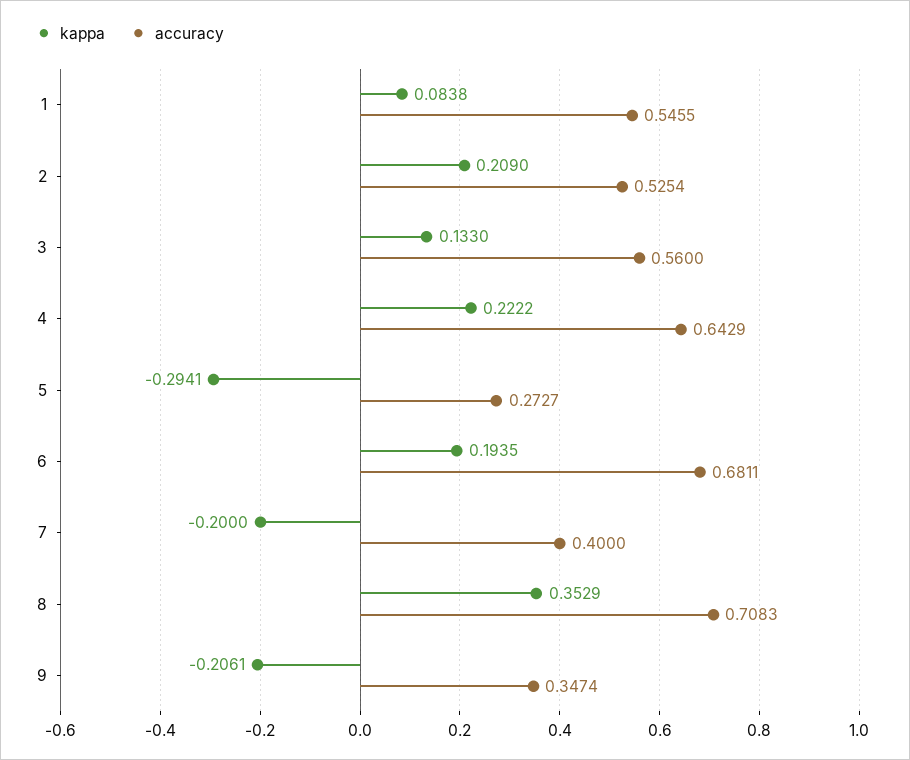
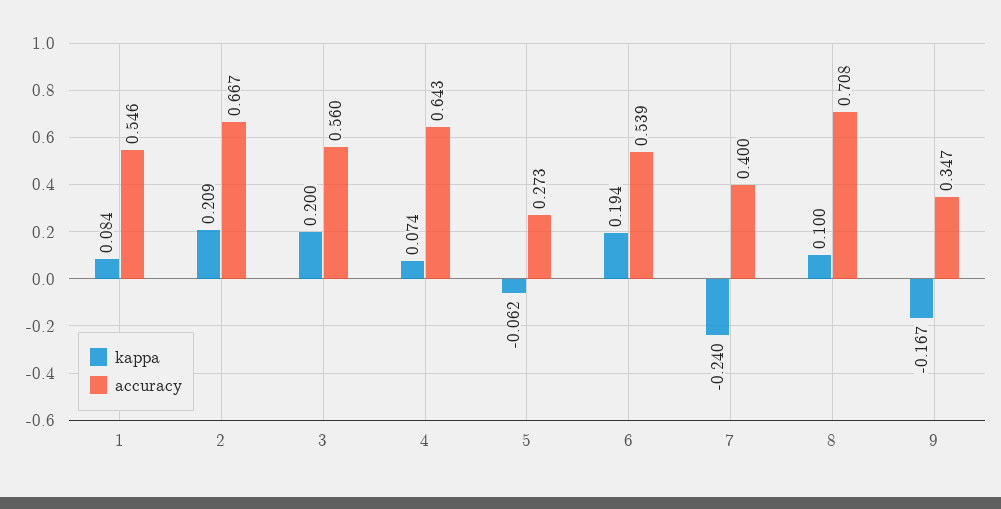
accuracy, 2: 0.5254 -> 0.667
kappa, 3: 0.133 -> 0.2
kappa, 4: 0.2222 -> 0.074
kappa, 5: -0.2941 -> -0.062
accuracy, 6: 0.6811 -> 0.539
kappa, 7: -0.2 -> -0.24
kappa, 8: 0.3529 -> 0.1
kappa, 9: -0.2061 -> -0.167

